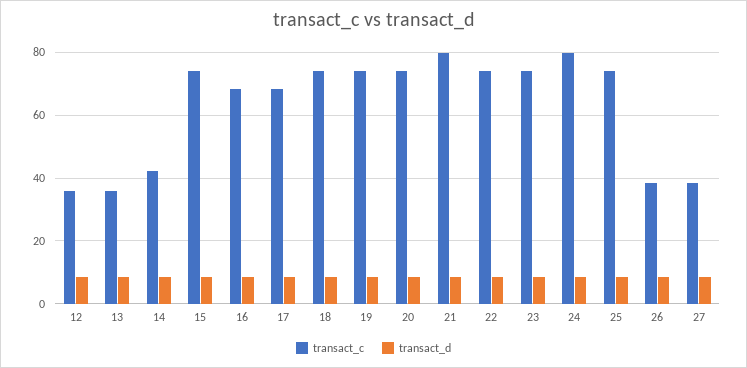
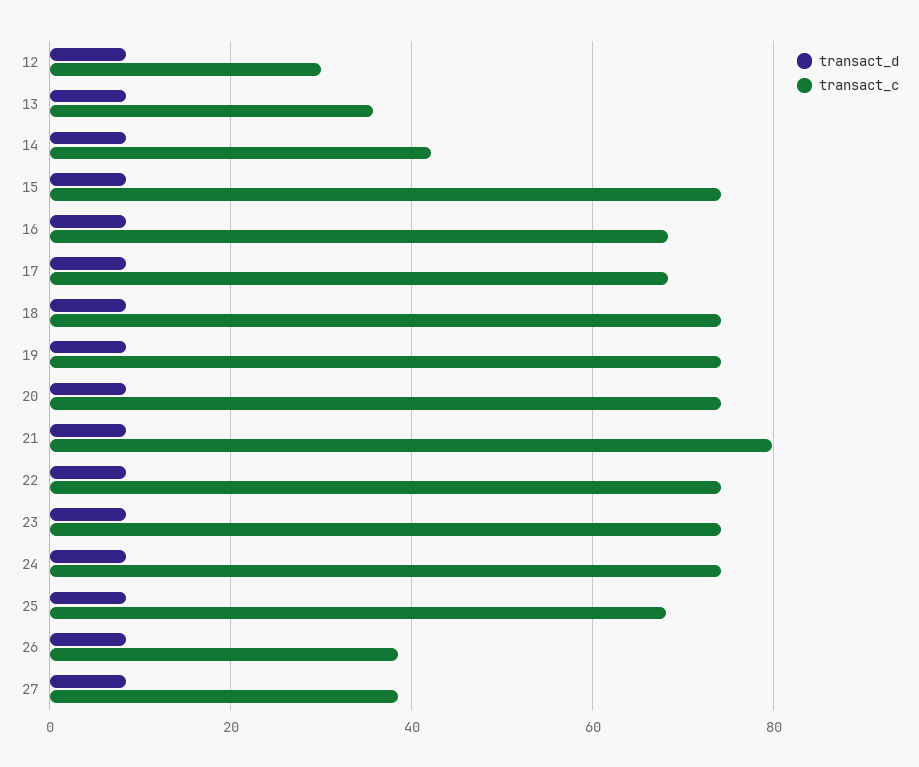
transact_c, 12: 36 -> 30
transact_c, 24: 80 -> 74
transact_c, 25: 74 -> 68

